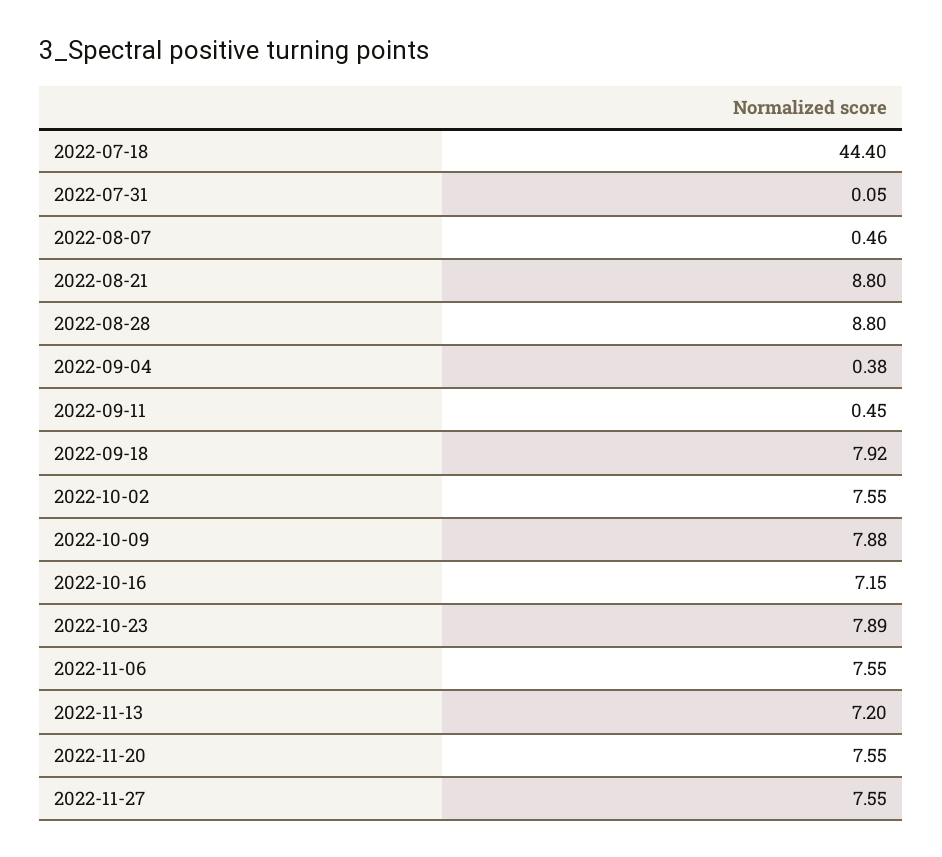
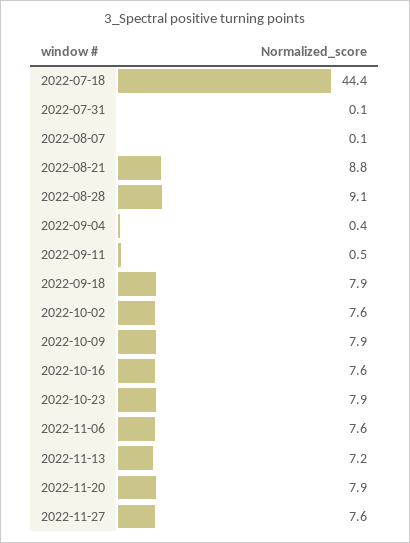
2022-08-07: 0.46 -> 0.1
2022-08-28: 8.8 -> 9.1
2022-10-16: 7.15 -> 7.6
2022-11-20: 7.55 -> 7.9

